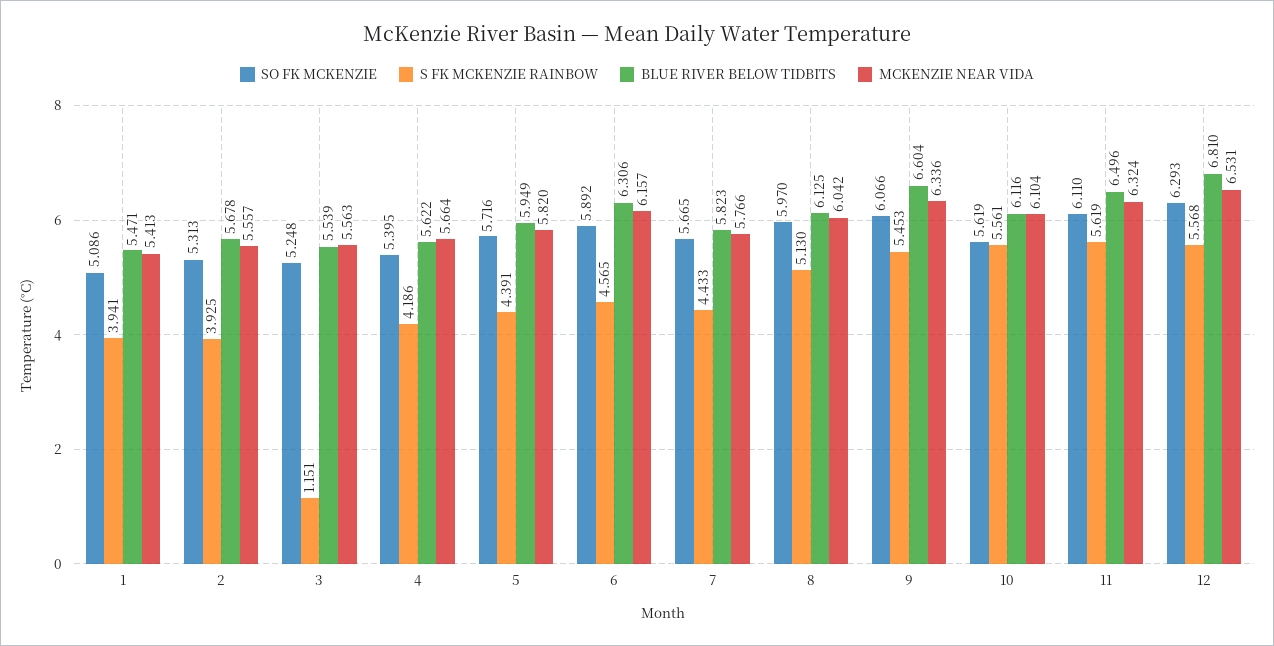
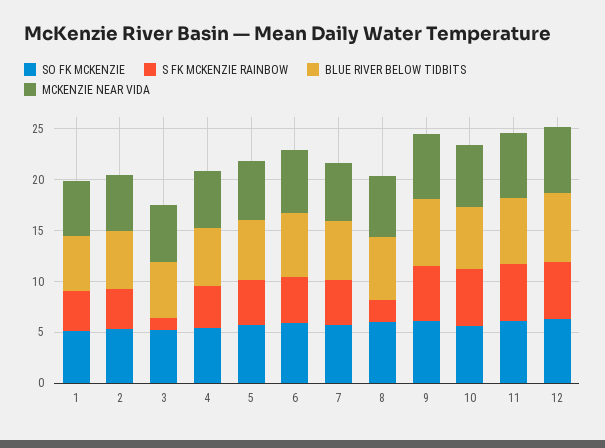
S FK MCKENZIE RAINBOW, 8: 5.13 -> 2

